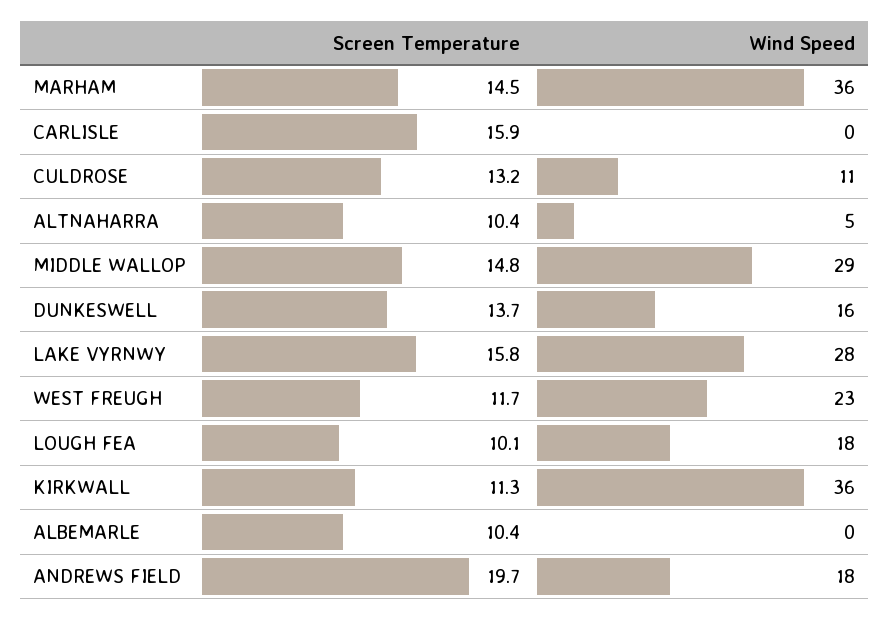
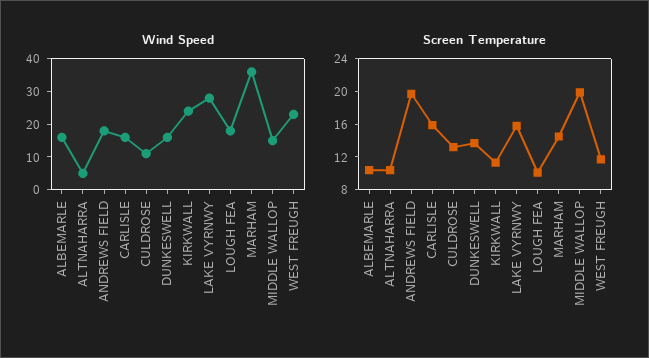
Wind Speed, CARLISLE: 0 -> 15
Screen Temperature, MIDDLE WALLOP: 14.8 -> 20
Wind Speed, MIDDLE WALLOP: 29 -> 15
Wind Speed, KIRKWALL: 36 -> 25
Wind Speed, ALBEMARLE: 0 -> 15

